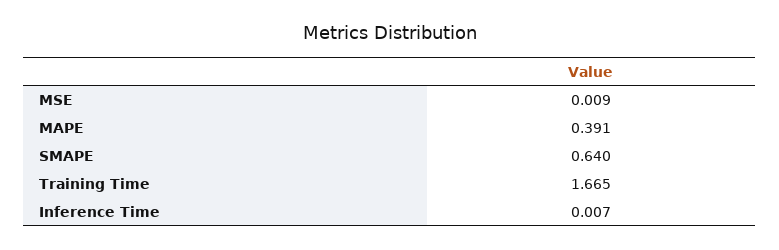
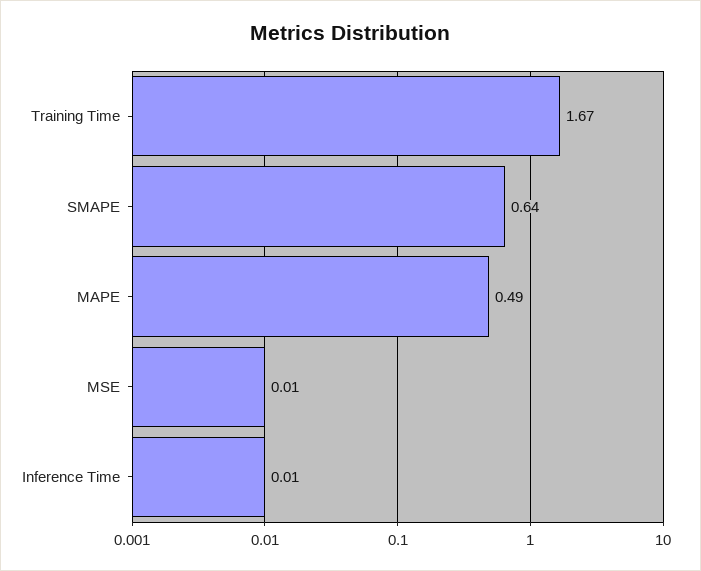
MAPE: 0.391 -> 0.49

